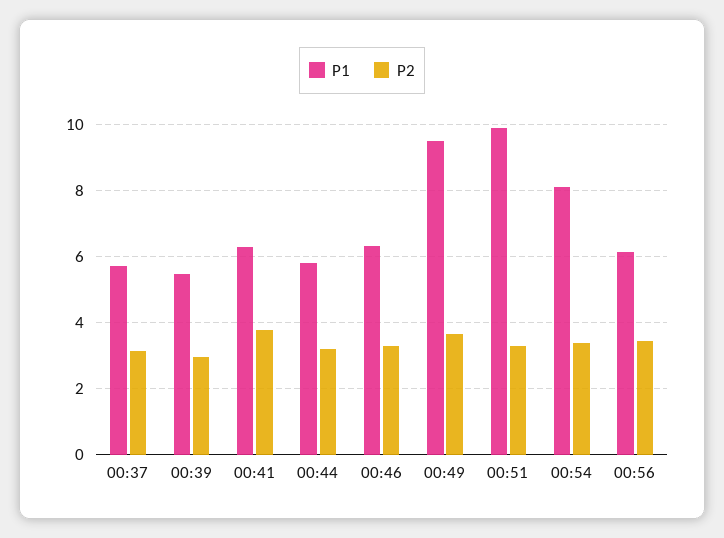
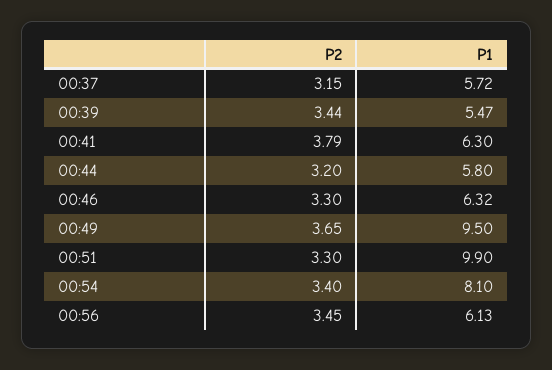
P2, 00:39: 3 -> 3.44

